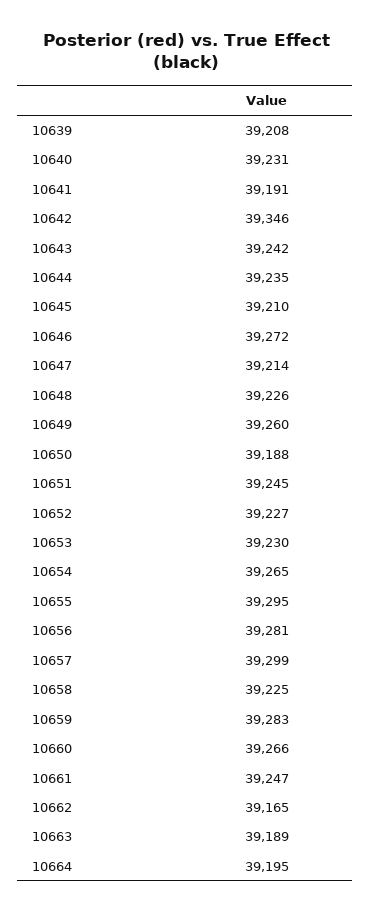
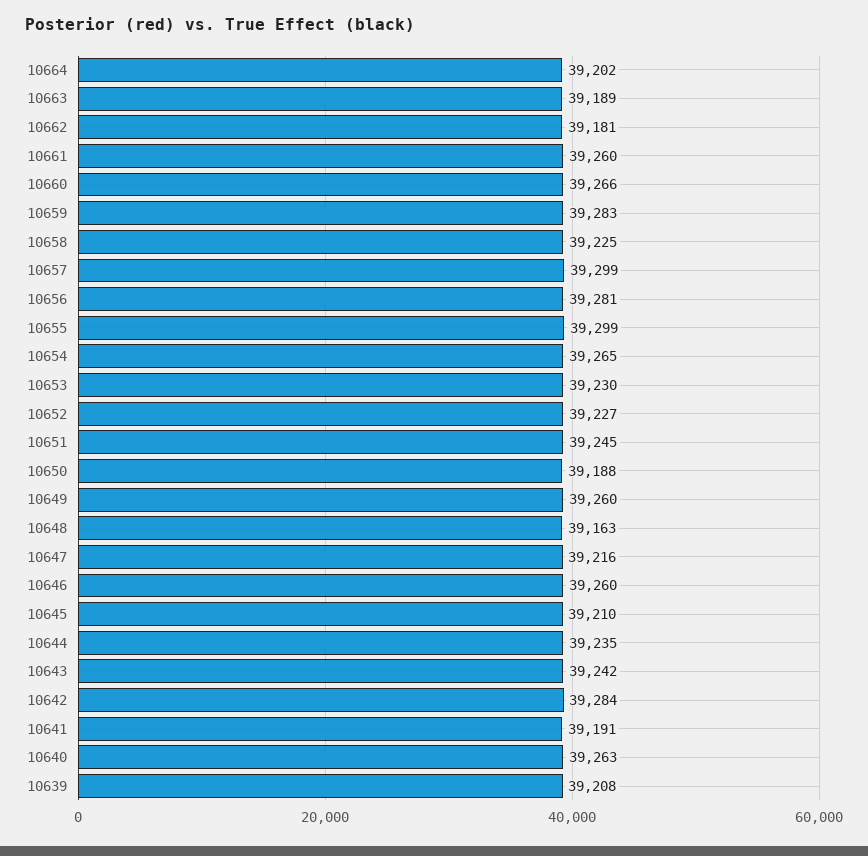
10640: 39231 -> 39263
10642: 39346 -> 39284
10646: 39272 -> 39260
10647: 39214 -> 39216
10648: 39226 -> 39163
10655: 39295 -> 39299
10661: 39247 -> 39260
10662: 39165 -> 39181
10664: 39195 -> 39202

